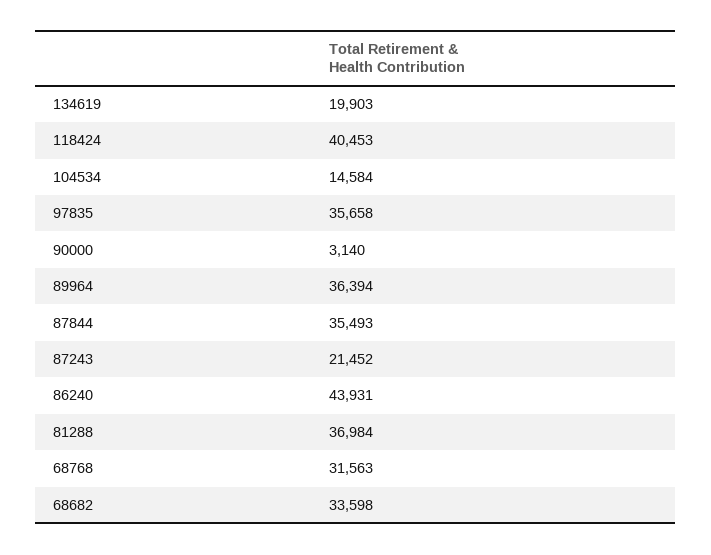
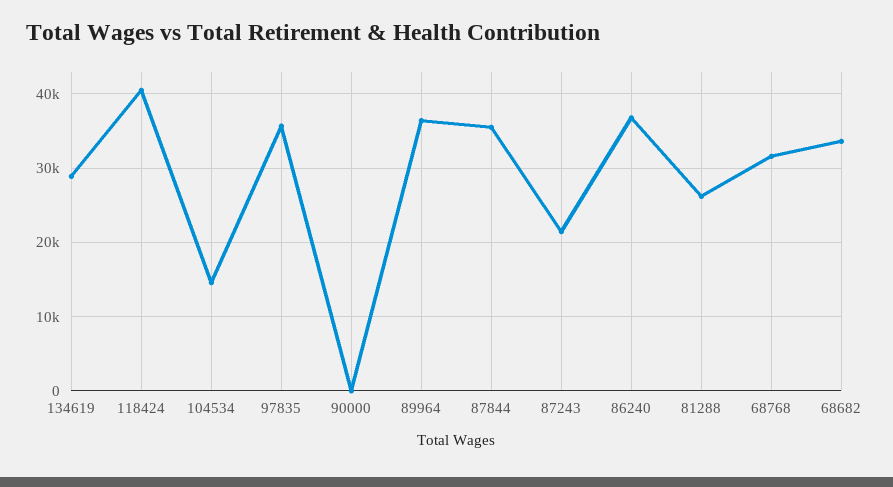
134619: 19903 -> 29000
90000: 3140 -> 0
86240: 43931 -> 37000
81288: 36984 -> 26000

